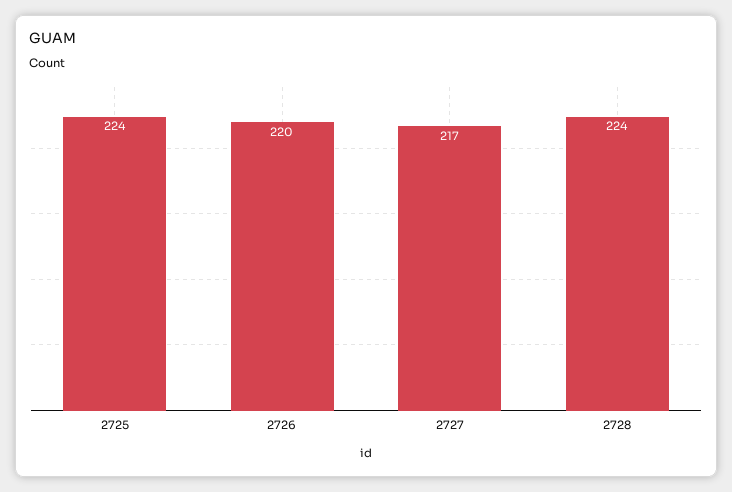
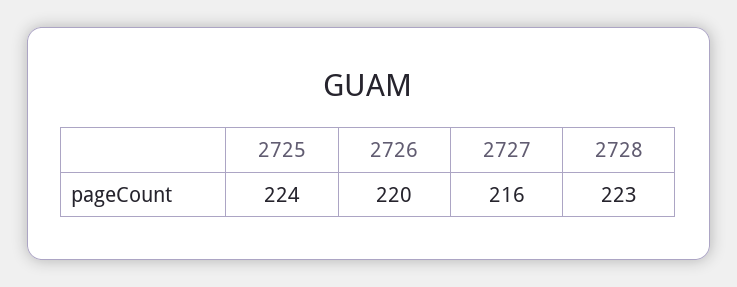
2727: 217 -> 216
2728: 224 -> 223

